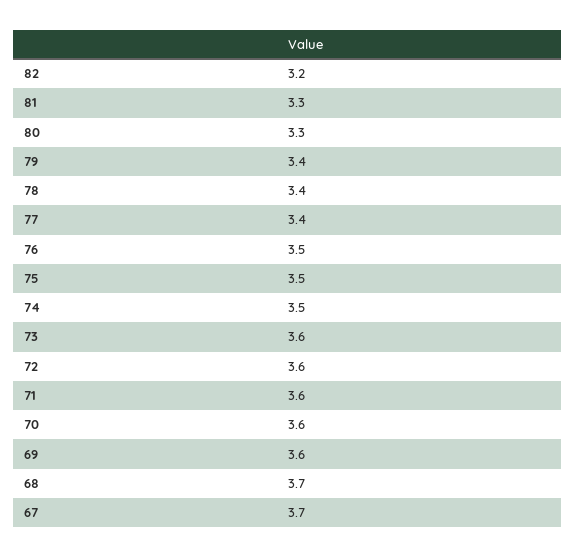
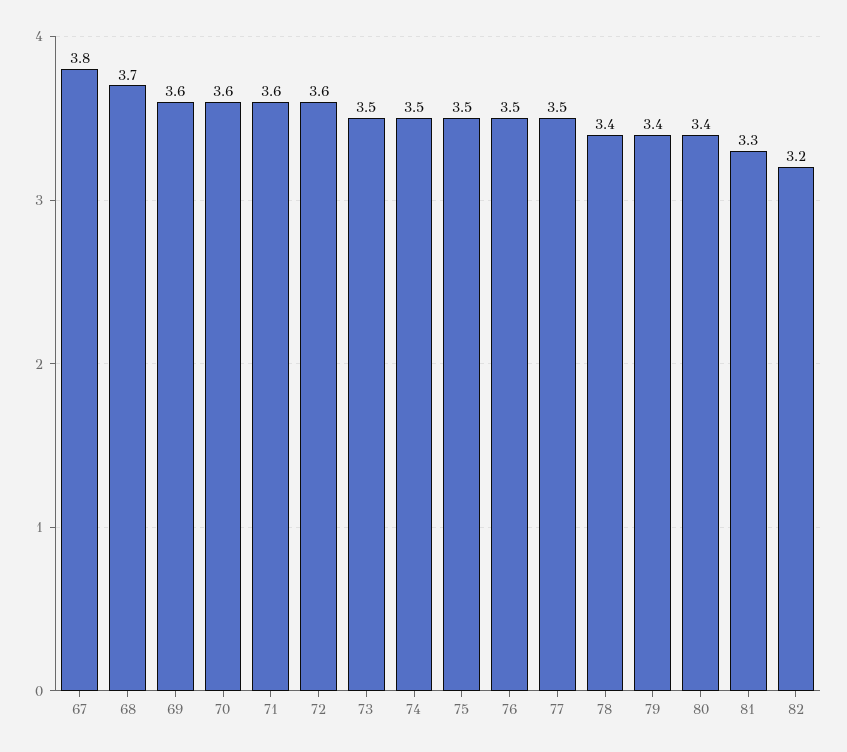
80: 3.3 -> 3.4
77: 3.4 -> 3.5
73: 3.6 -> 3.5
67: 3.7 -> 3.8

